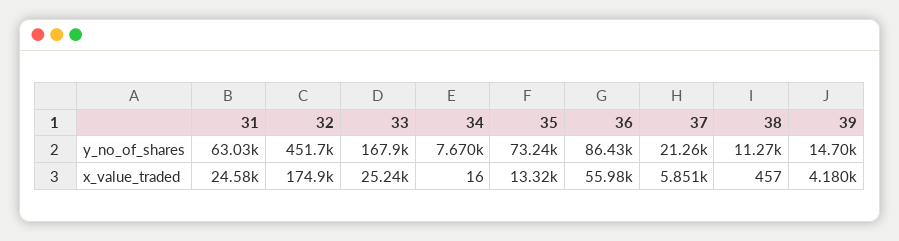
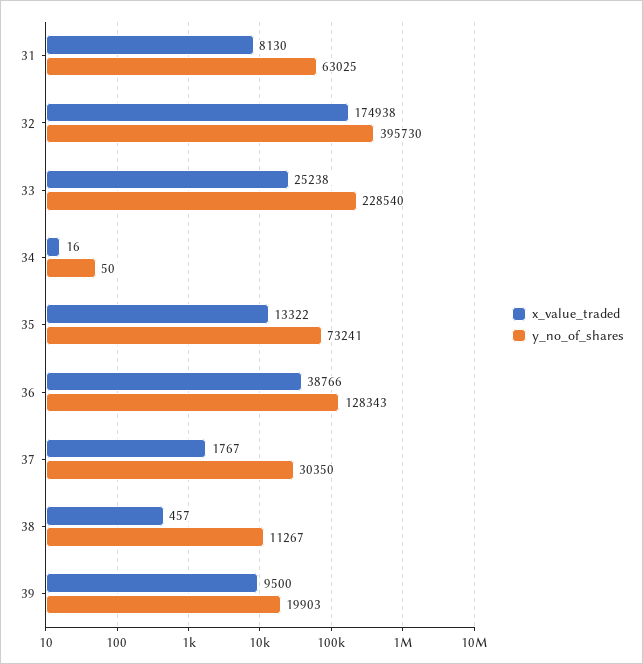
y_no_of_shares, 32: 451700 -> 395730
y_no_of_shares, 33: 167900 -> 228540
y_no_of_shares, 34: 7670 -> 50
y_no_of_shares, 36: 86430 -> 128343
y_no_of_shares, 37: 21260 -> 30350
y_no_of_shares, 39: 14700 -> 19903
x_value_traded, 31: 24580 -> 8130
x_value_traded, 36: 55980 -> 38766
x_value_traded, 37: 5851 -> 1767
x_value_traded, 39: 4180 -> 9500

